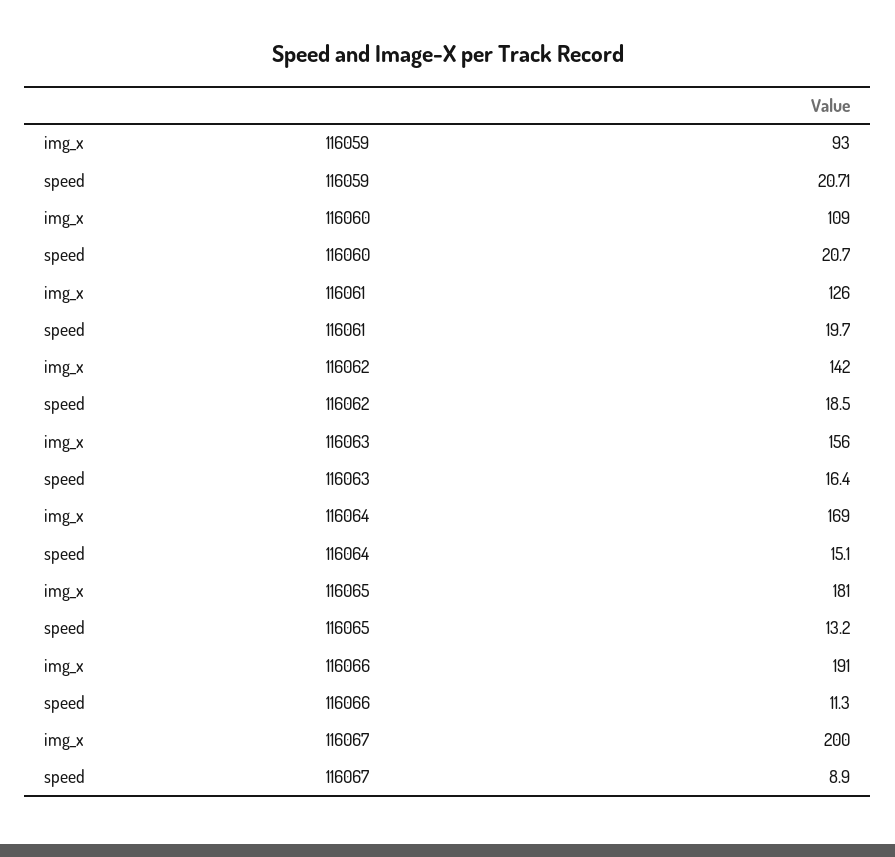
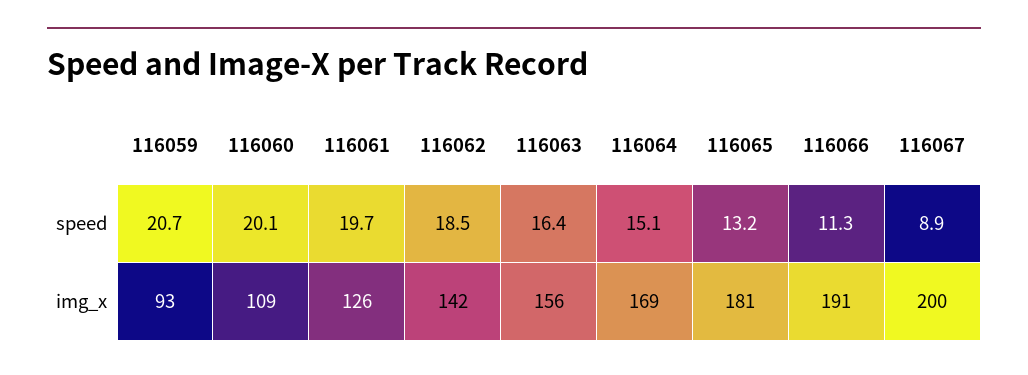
speed, 116060: 20.7 -> 20.1

